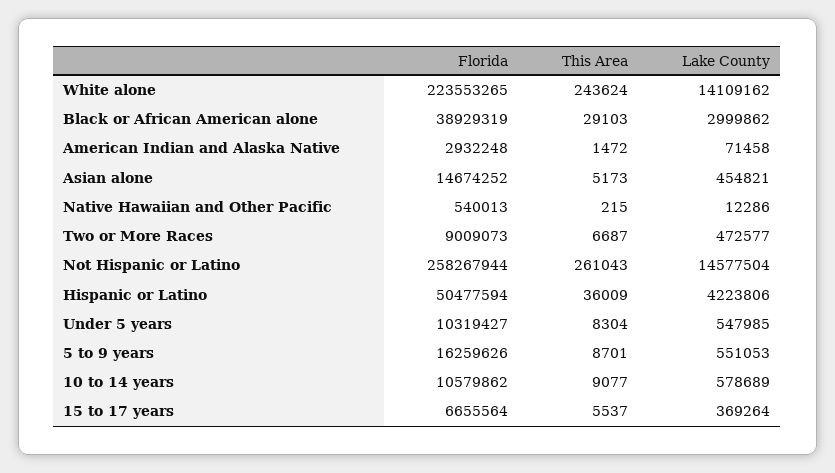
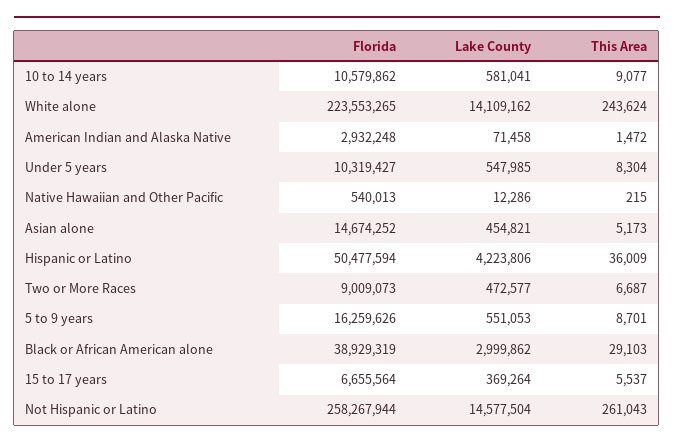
Lake County, 10 to 14 years: 578689 -> 581041

